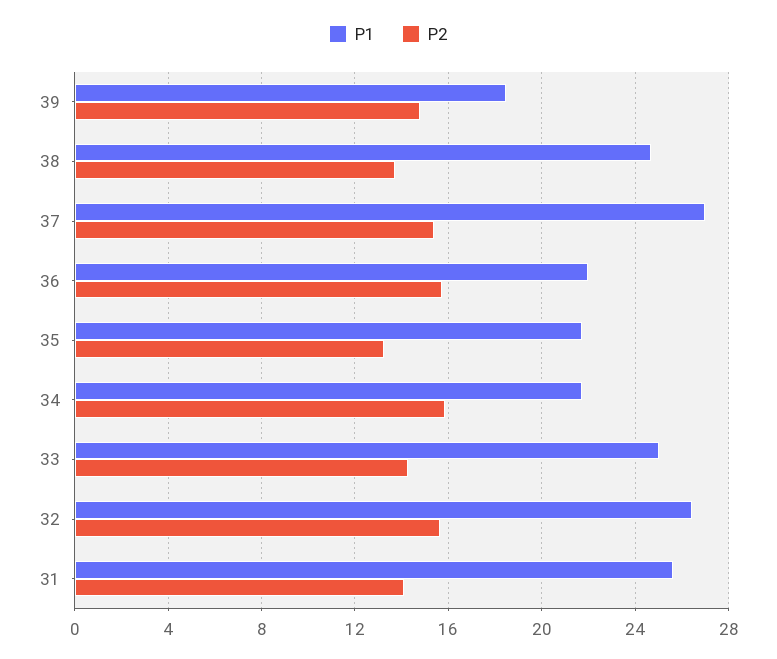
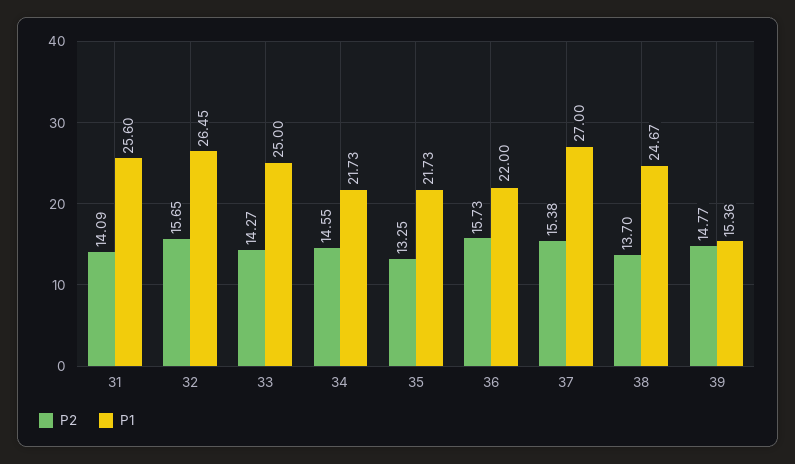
P1, 39: 18.5 -> 15.36
P2, 34: 16 -> 14.55

